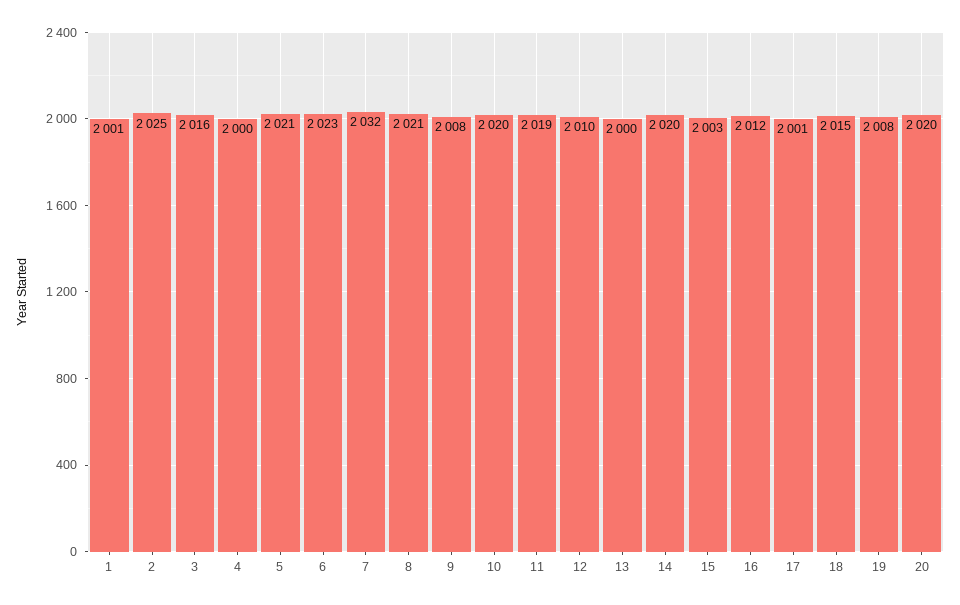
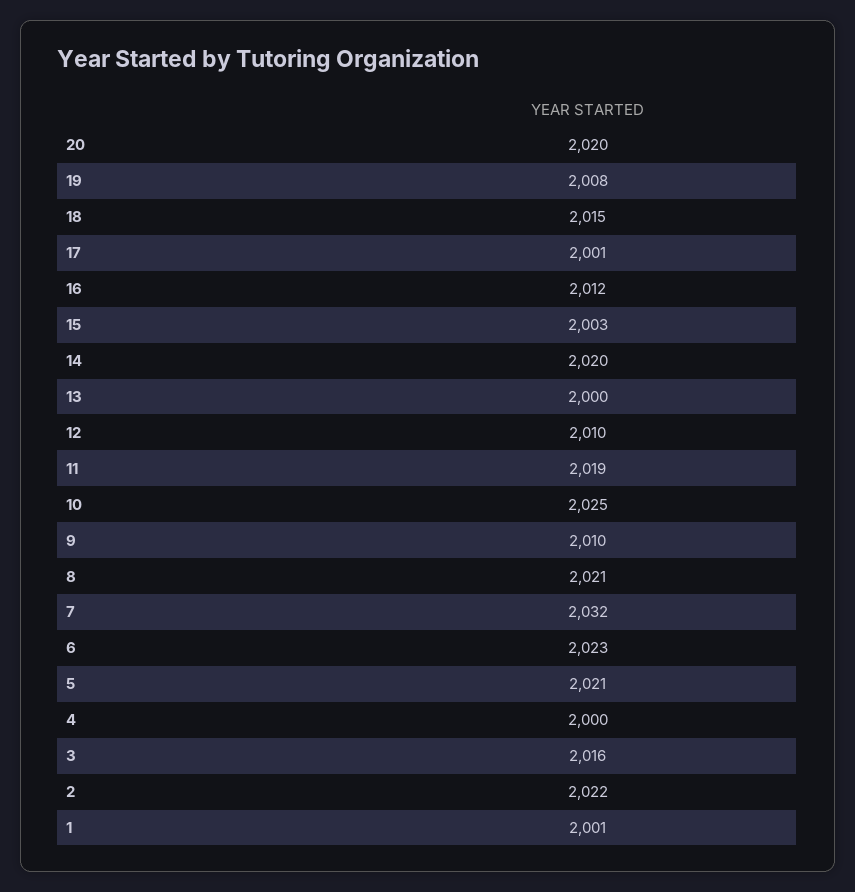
2: 2025 -> 2022
9: 2008 -> 2010
10: 2020 -> 2025

